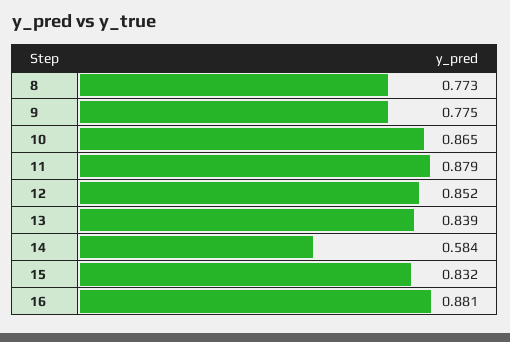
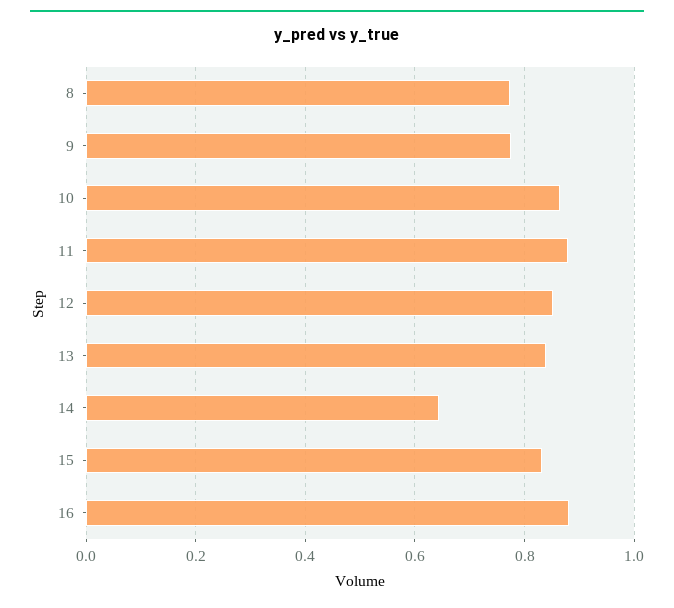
14: 0.584 -> 0.64

